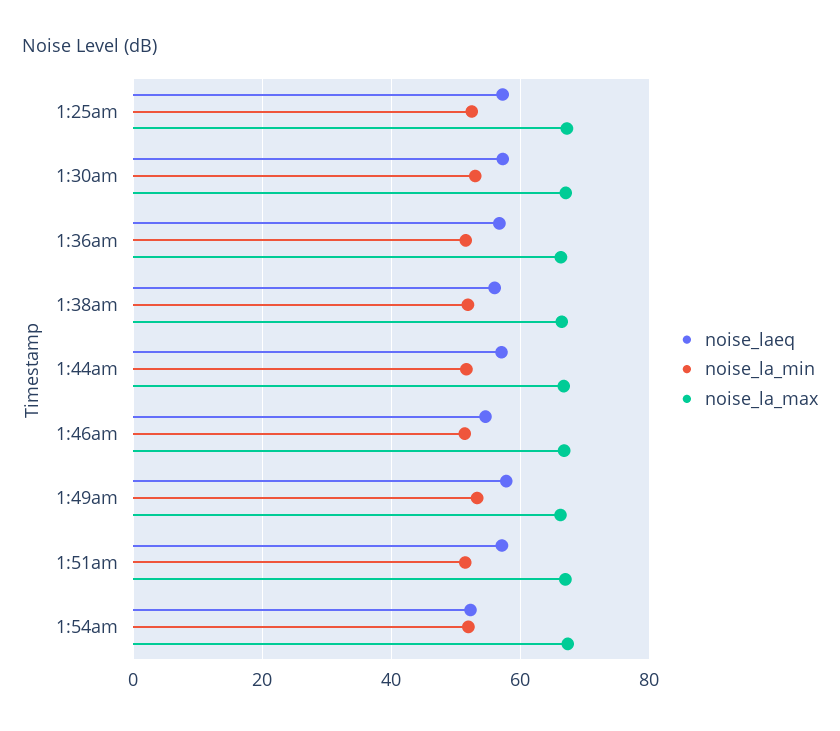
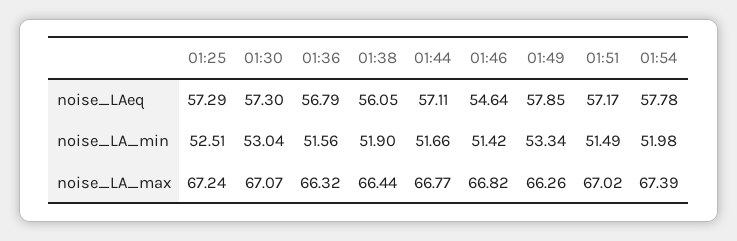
noise_laeq, 1:54am: 52 -> 57.78

